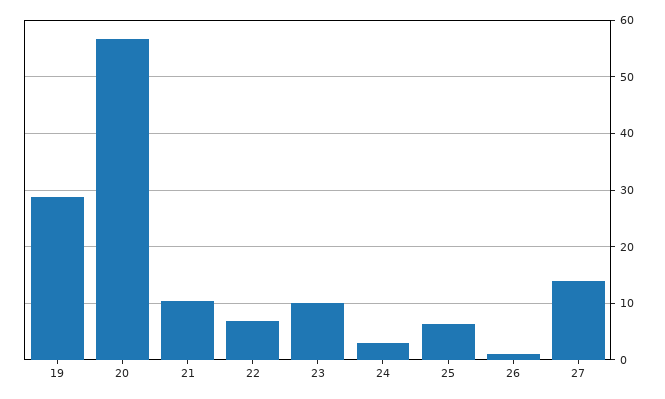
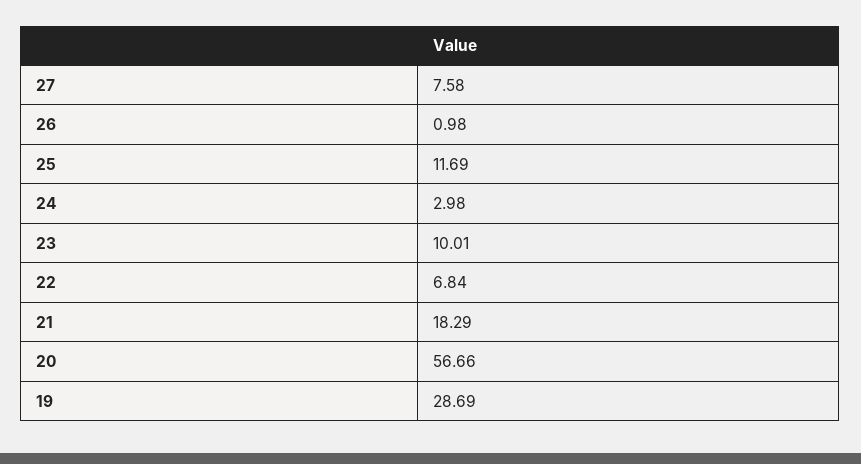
21: 10 -> 18.29
25: 6 -> 11.69
27: 14 -> 7.58

